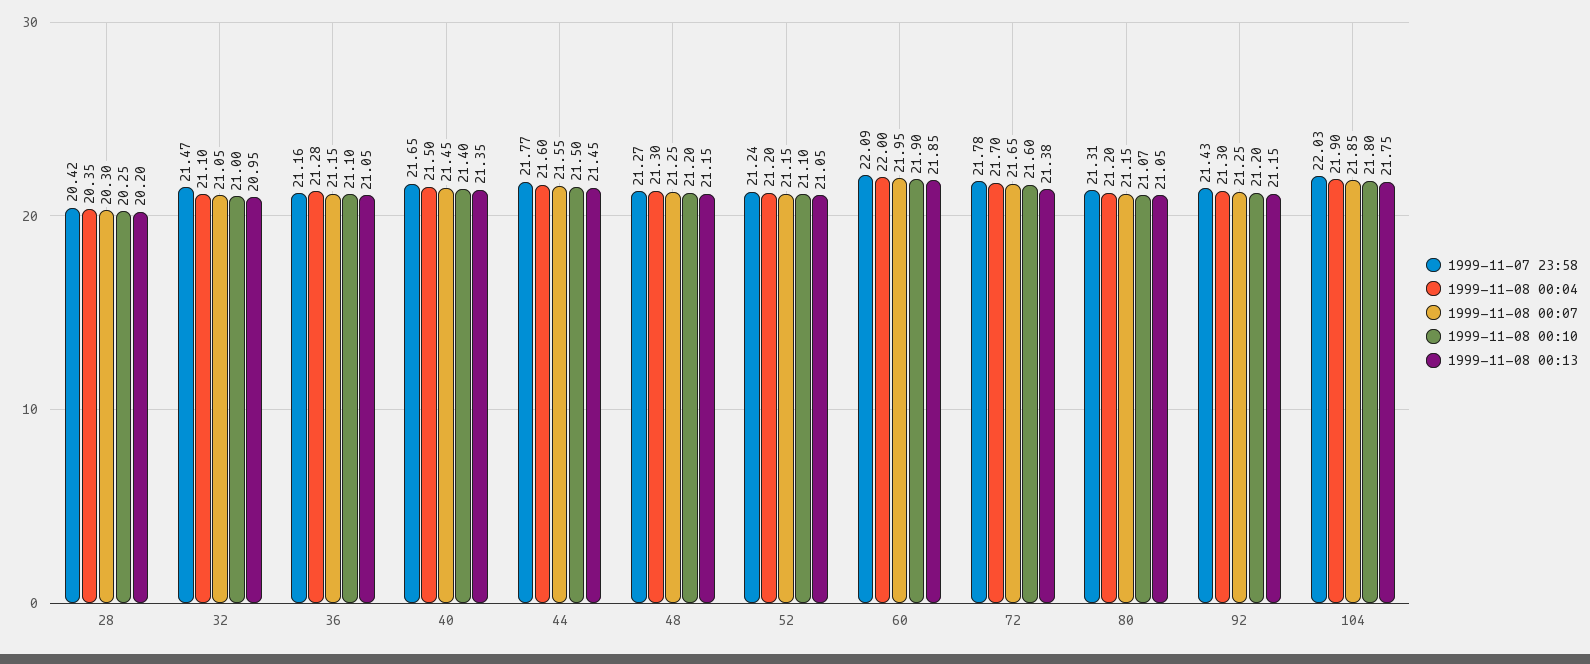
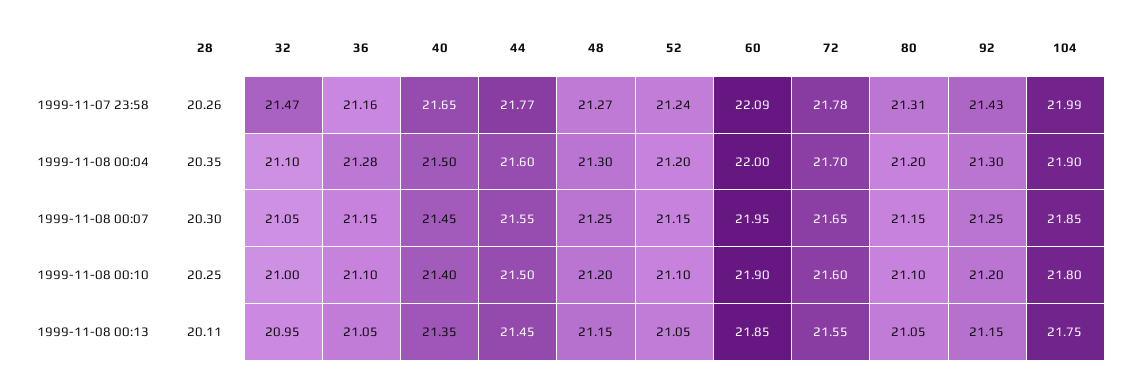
1999-11-07 23:58, 28: 20.42 -> 20.26
1999-11-08 00:13, 28: 20.2 -> 20.11
1999-11-08 00:13, 72: 21.38 -> 21.55
1999-11-08 00:10, 80: 21.07 -> 21.1
1999-11-07 23:58, 104: 22.03 -> 21.99

